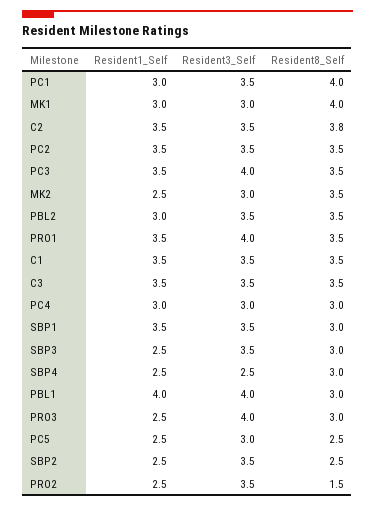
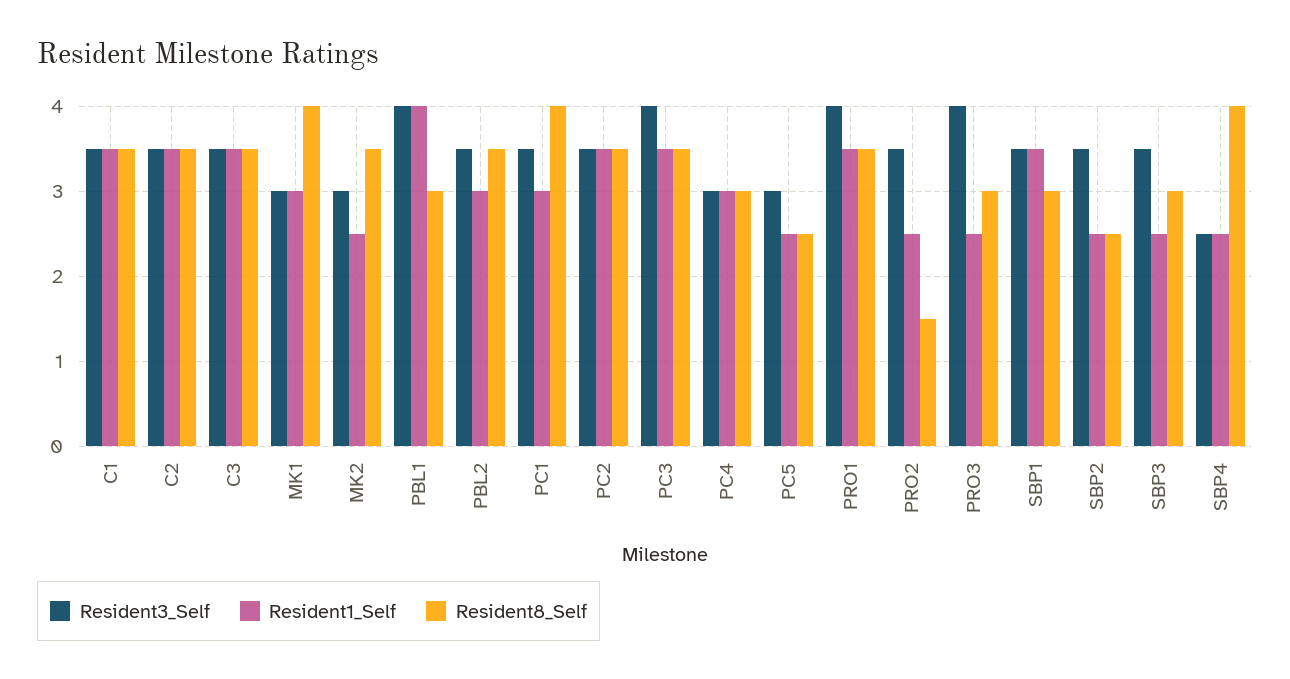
Resident8_Self, C2: 3.8 -> 3.5
Resident8_Self, SBP4: 3 -> 4

